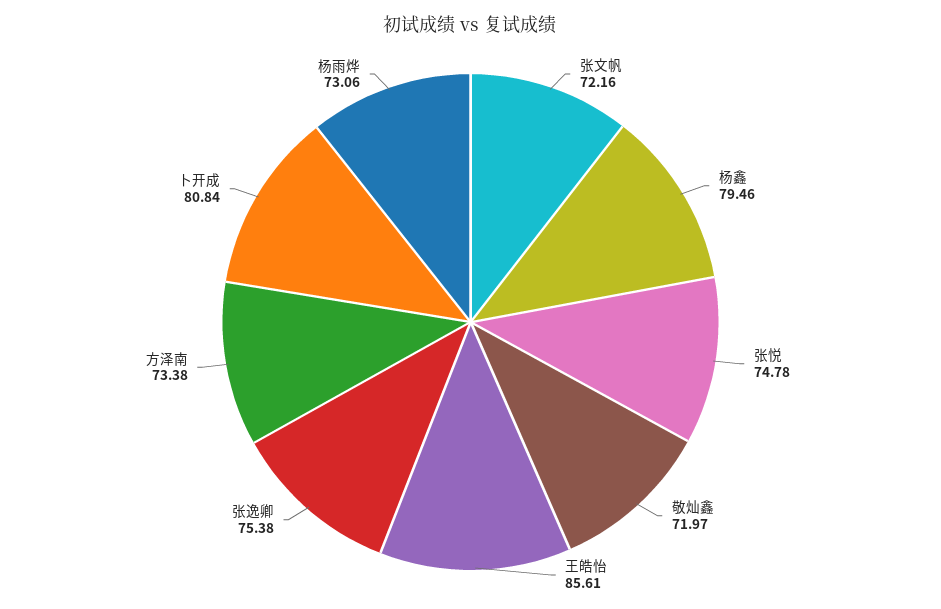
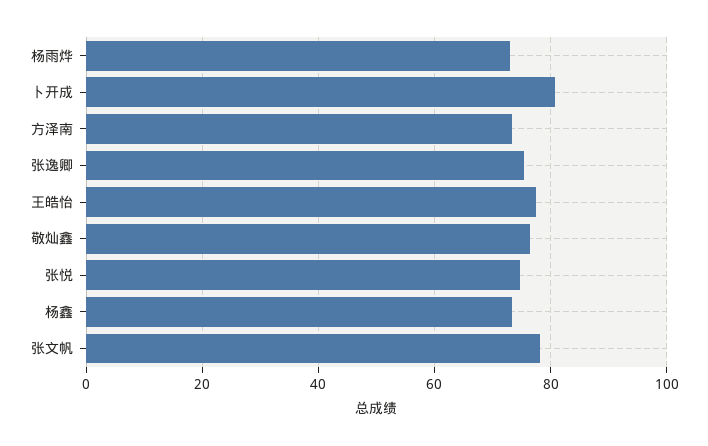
张文帆: 72.16 -> 78
杨鑫: 79.46 -> 74
敬灿鑫: 71.97 -> 76
王皓怡: 85.61 -> 78

